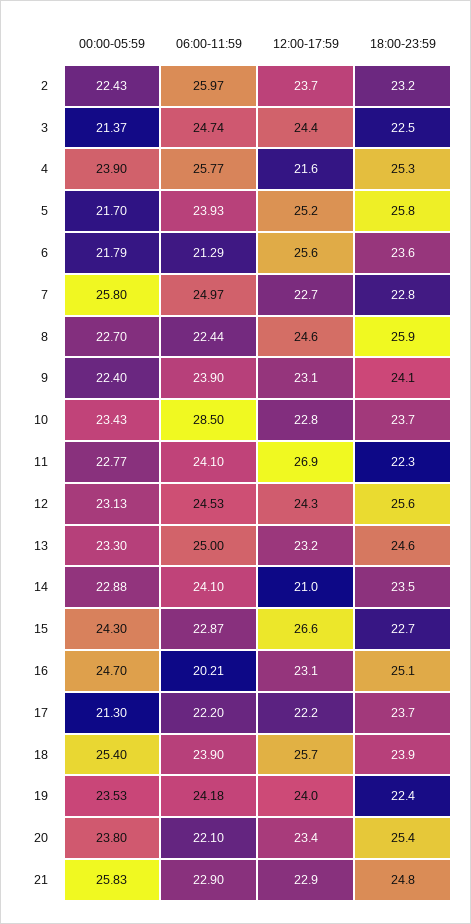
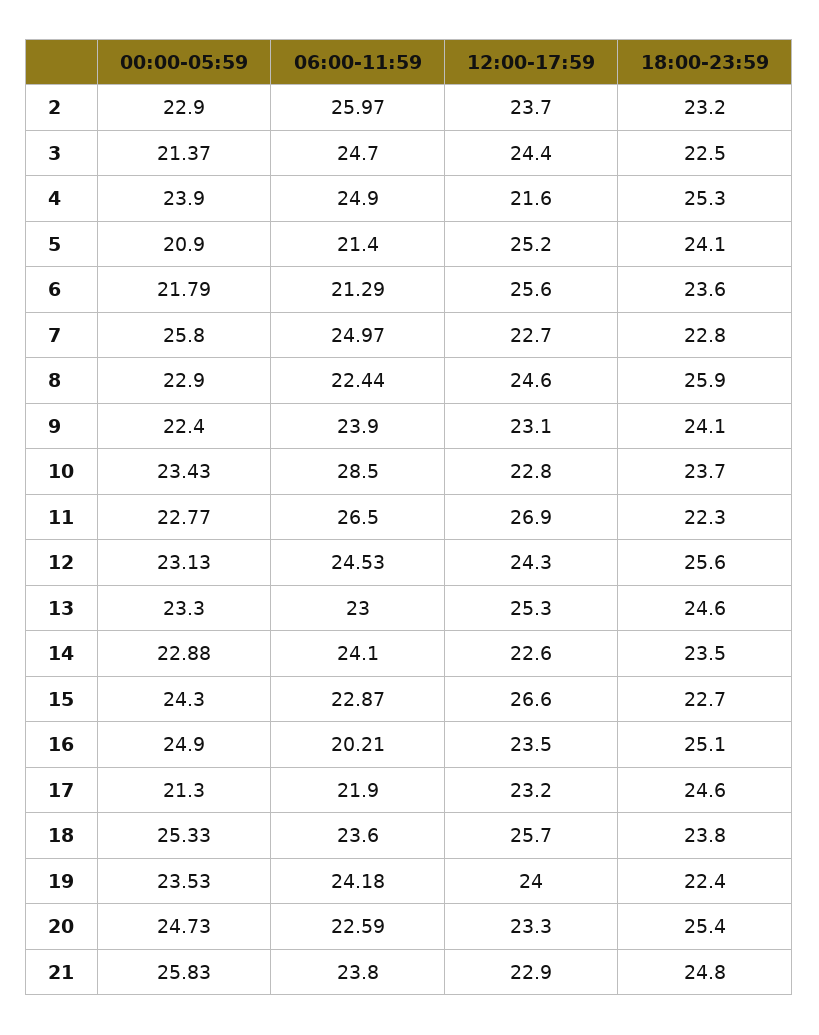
00:00-05:59, 2: 22.43 -> 22.9
06:00-11:59, 3: 24.74 -> 24.7
06:00-11:59, 4: 25.77 -> 24.9
00:00-05:59, 5: 21.7 -> 20.9
06:00-11:59, 5: 23.93 -> 21.4
18:00-23:59, 5: 25.8 -> 24.1
00:00-05:59, 8: 22.7 -> 22.9
06:00-11:59, 11: 24.1 -> 26.5
06:00-11:59, 13: 25 -> 23
12:00-17:59, 13: 23.2 -> 25.3
12:00-17:59, 14: 21 -> 22.6
00:00-05:59, 16: 24.7 -> 24.9
12:00-17:59, 16: 23.1 -> 23.5
06:00-11:59, 17: 22.2 -> 21.9
12:00-17:59, 17: 22.2 -> 23.2
18:00-23:59, 17: 23.7 -> 24.6
00:00-05:59, 18: 25.4 -> 25.33
06:00-11:59, 18: 23.9 -> 23.6
18:00-23:59, 18: 23.9 -> 23.8
00:00-05:59, 20: 23.8 -> 24.73
06:00-11:59, 20: 22.1 -> 22.59
12:00-17:59, 20: 23.4 -> 23.3
06:00-11:59, 21: 22.9 -> 23.8

